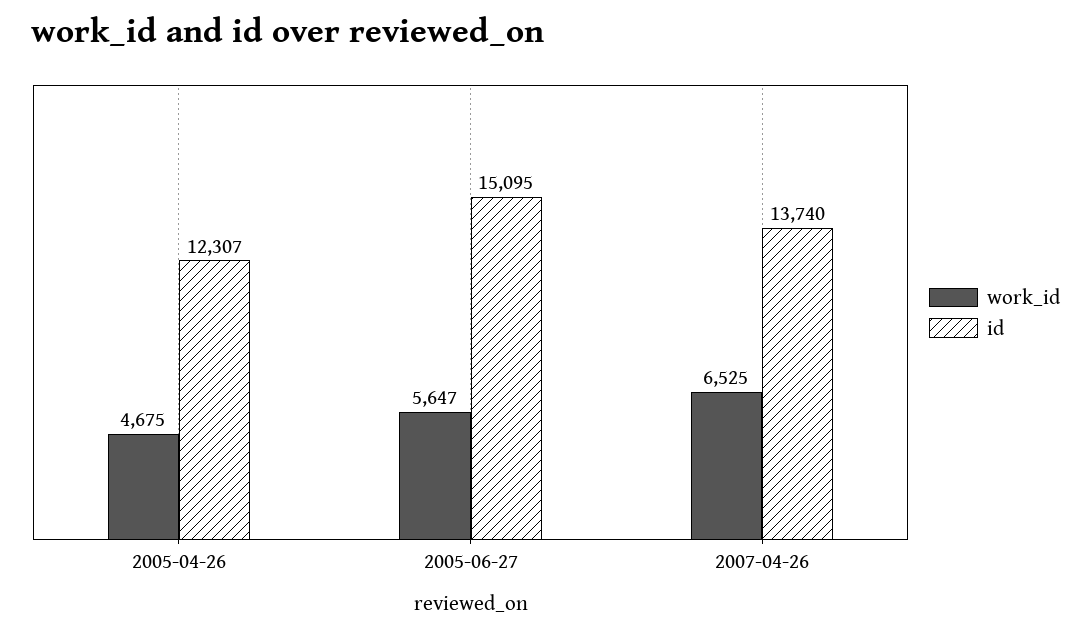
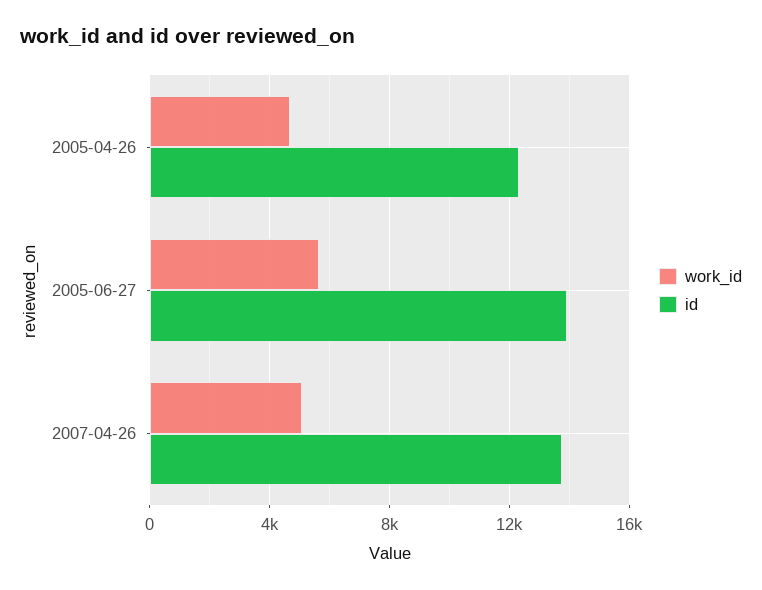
id, 2005-06-27: 15095 -> 14000
work_id, 2007-04-26: 6525 -> 5000

